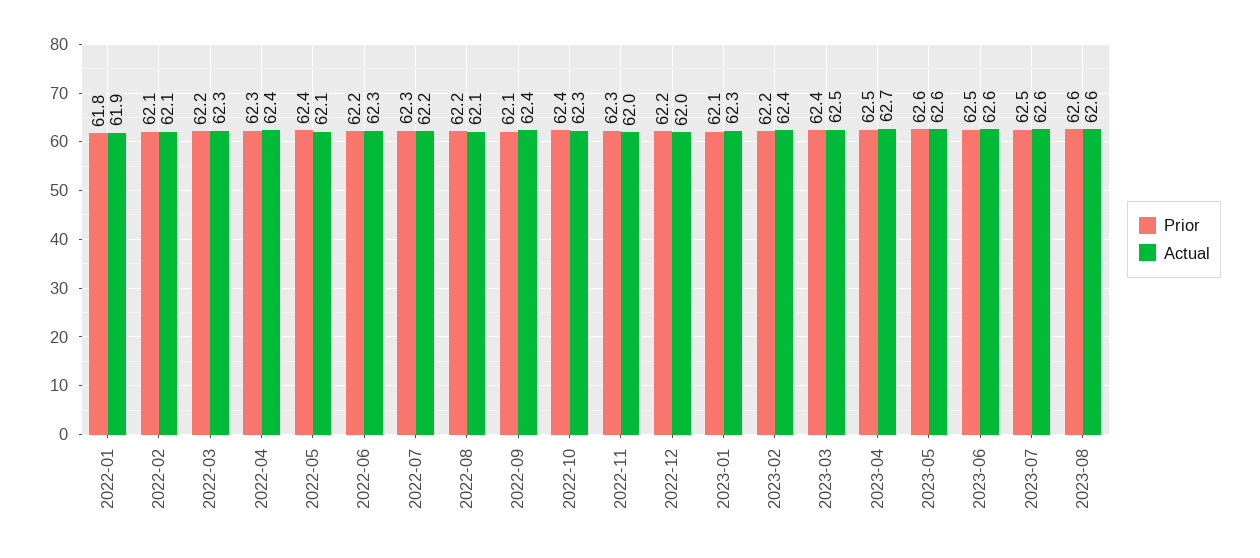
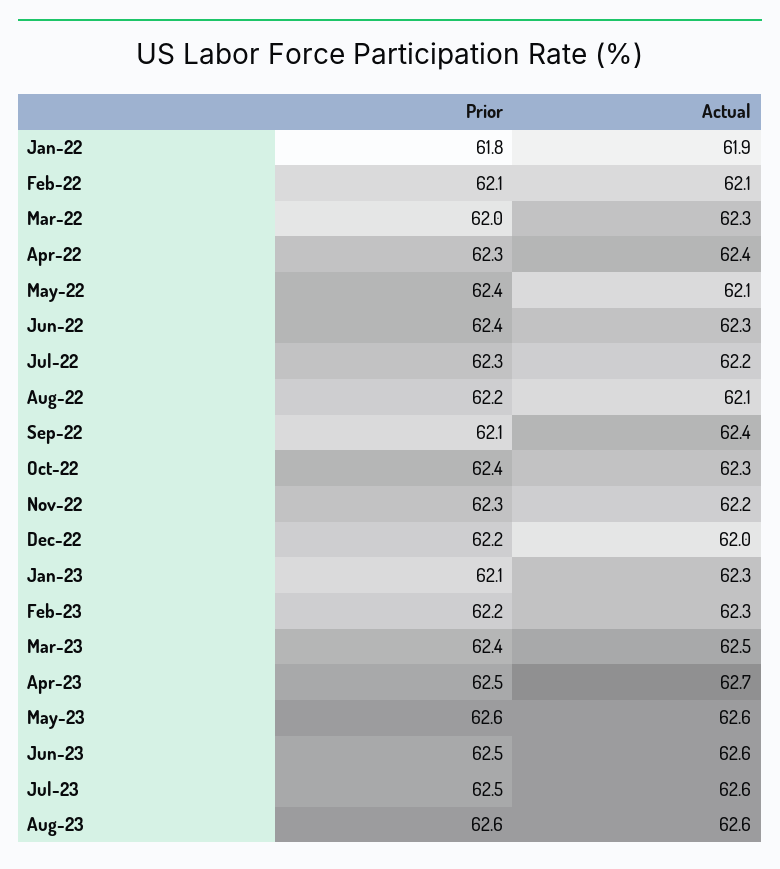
Prior, 2022-03: 62.2 -> 62
Prior, 2022-06: 62.2 -> 62.4
Actual, 2022-11: 62 -> 62.2
Actual, 2023-02: 62.4 -> 62.3

